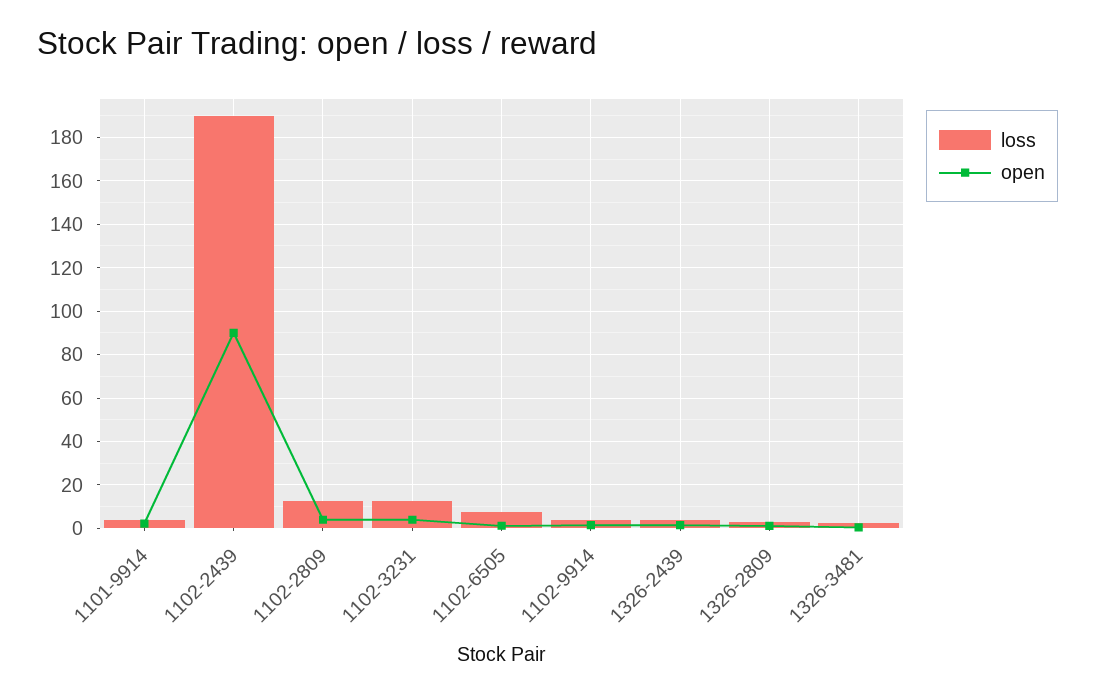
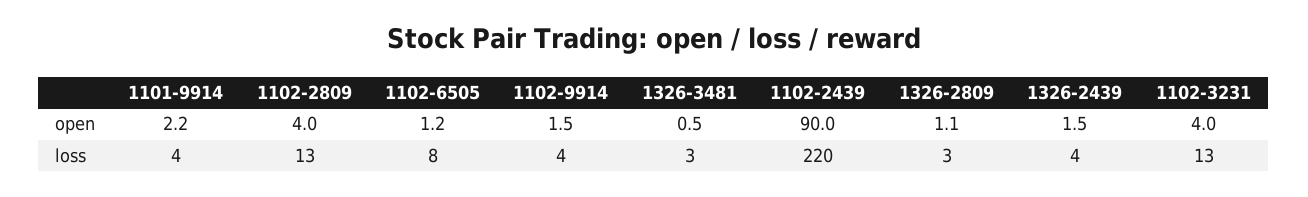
loss, 1102-2439: 190 -> 220

